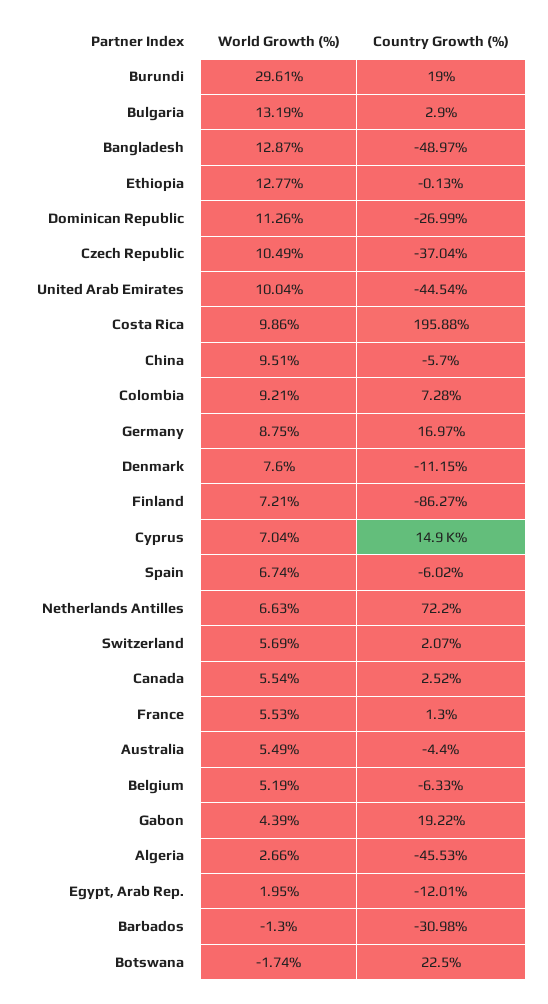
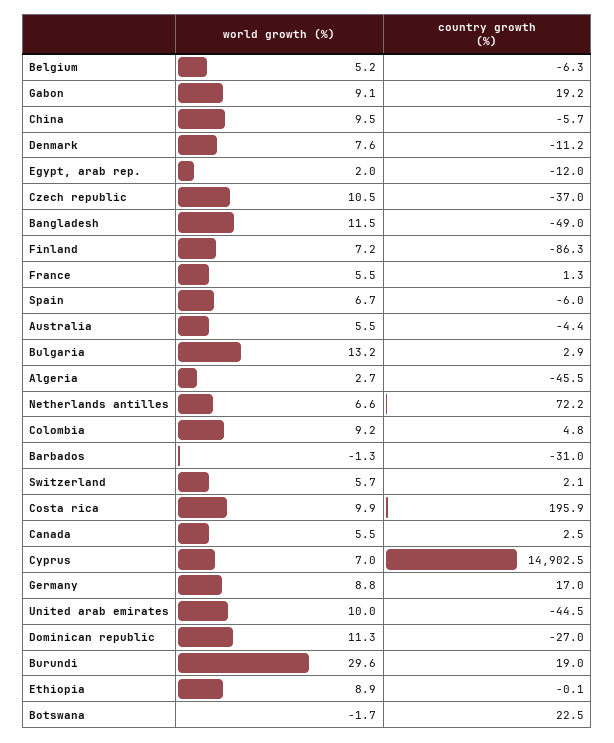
World Growth (%), Bangladesh: 12.87 -> 11.5
World Growth (%), Ethiopia: 12.77 -> 8.9
Country Growth (%), Colombia: 7.28 -> 4.8
World Growth (%), Gabon: 4.39 -> 9.1

